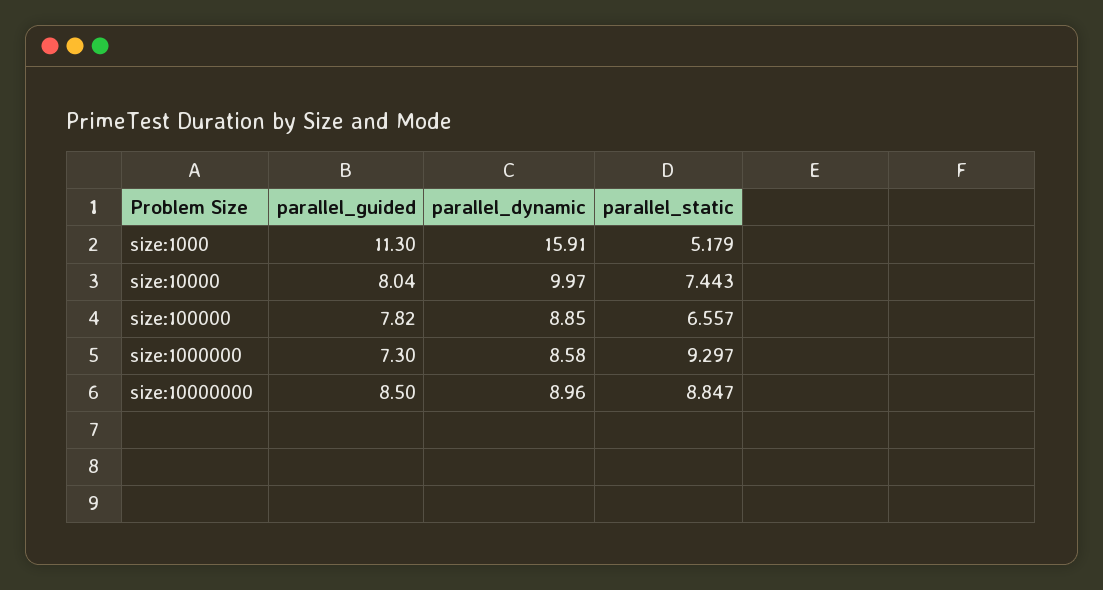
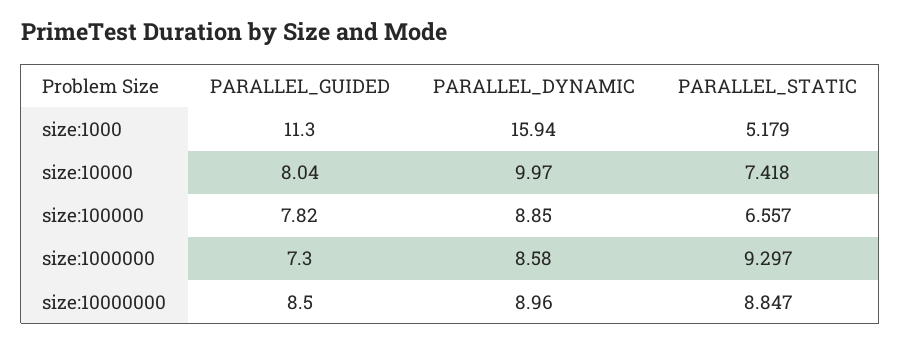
parallel_dynamic, size:1000: 15.91 -> 15.94
parallel_static, size:10000: 7.443 -> 7.418

